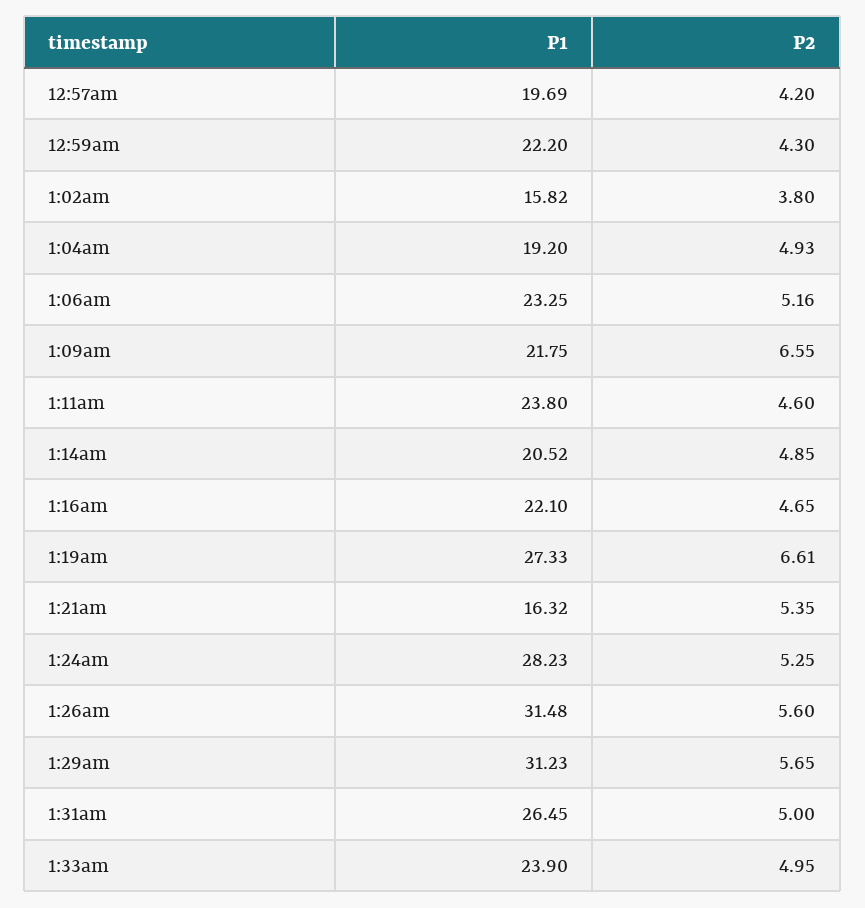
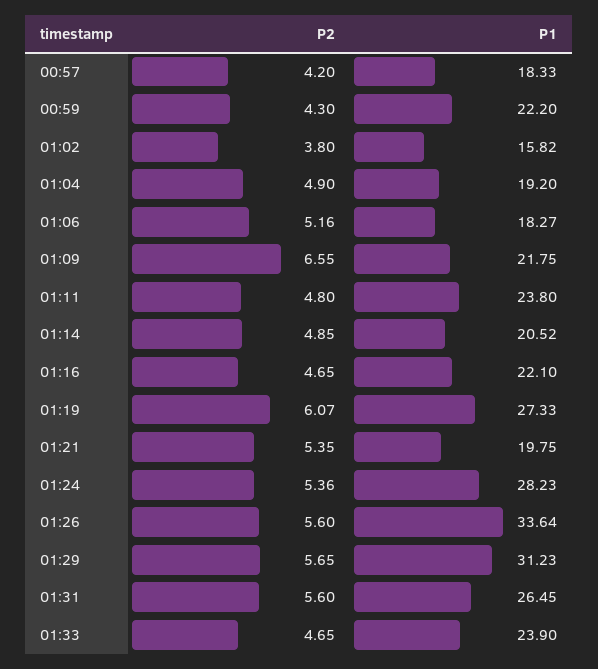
P1, 12:57am: 19.69 -> 18.33
P2, 1:04am: 4.93 -> 4.9
P1, 1:06am: 23.25 -> 18.27
P2, 1:11am: 4.6 -> 4.8
P2, 1:19am: 6.61 -> 6.07
P1, 1:21am: 16.32 -> 19.75
P2, 1:24am: 5.25 -> 5.36
P1, 1:26am: 31.48 -> 33.64
P2, 1:31am: 5 -> 5.6
P2, 1:33am: 4.95 -> 4.65

